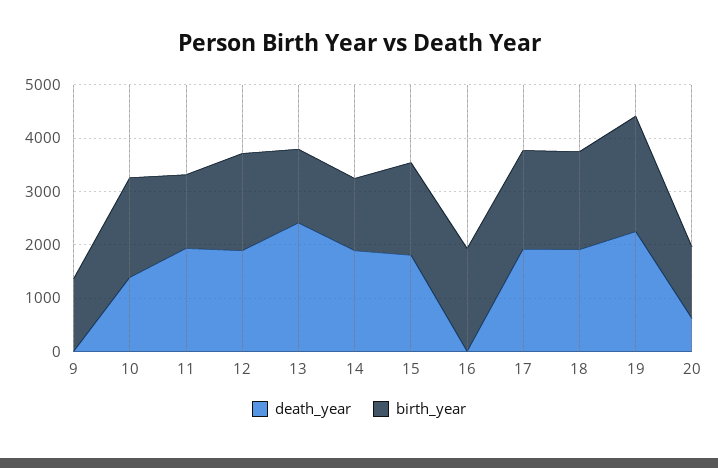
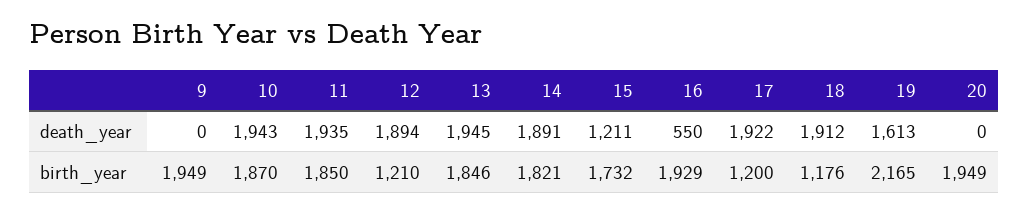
birth_year, 9: 1400 -> 1949
death_year, 10: 1400 -> 1943
birth_year, 11: 1400 -> 1850
birth_year, 12: 1800 -> 1210
death_year, 13: 2400 -> 1945
birth_year, 13: 1400 -> 1846
birth_year, 14: 1400 -> 1821
death_year, 15: 1800 -> 1211
death_year, 16: 0 -> 550
birth_year, 17: 1800 -> 1200
birth_year, 18: 1800 -> 1176
death_year, 19: 2200 -> 1613
death_year, 20: 600 -> 0
birth_year, 20: 1400 -> 1949

